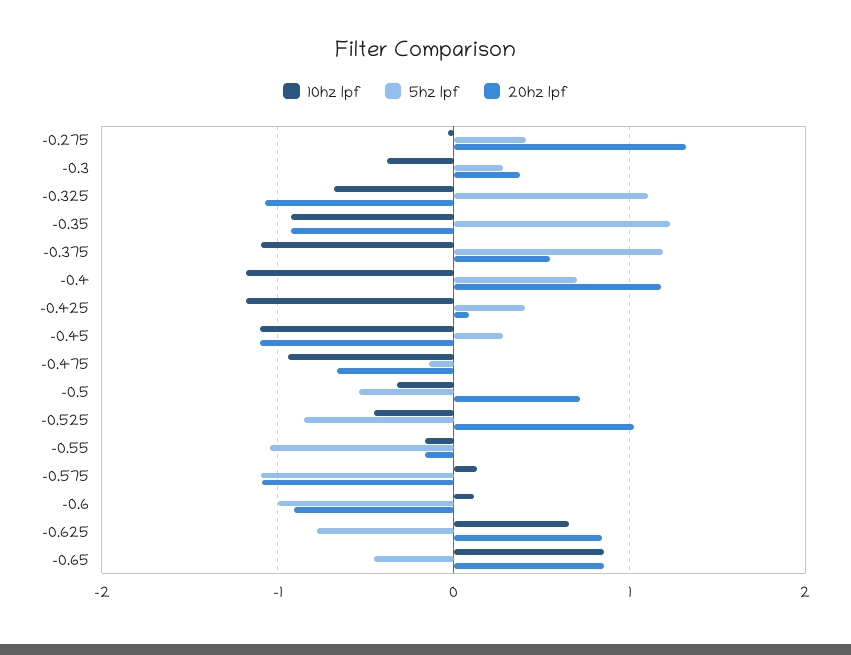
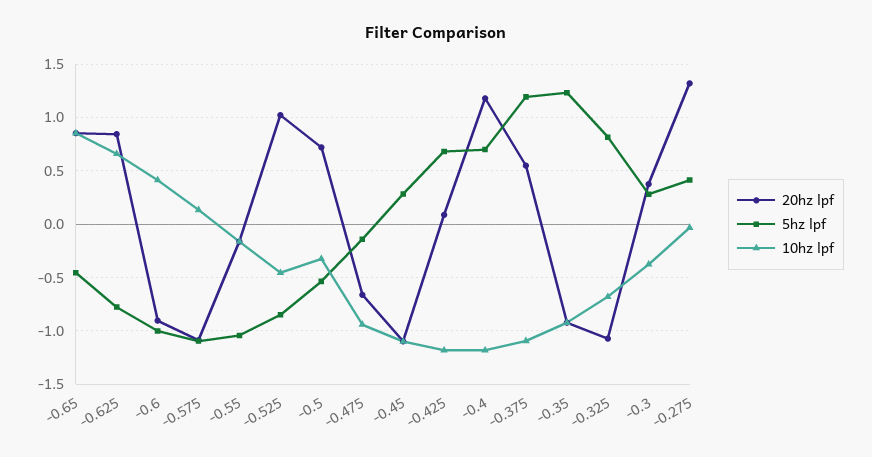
5hz lpf, -0.325: 1.1 -> 0.8
5hz lpf, -0.425: 0.4 -> 0.7
10hz lpf, -0.6: 0.1 -> 0.4

